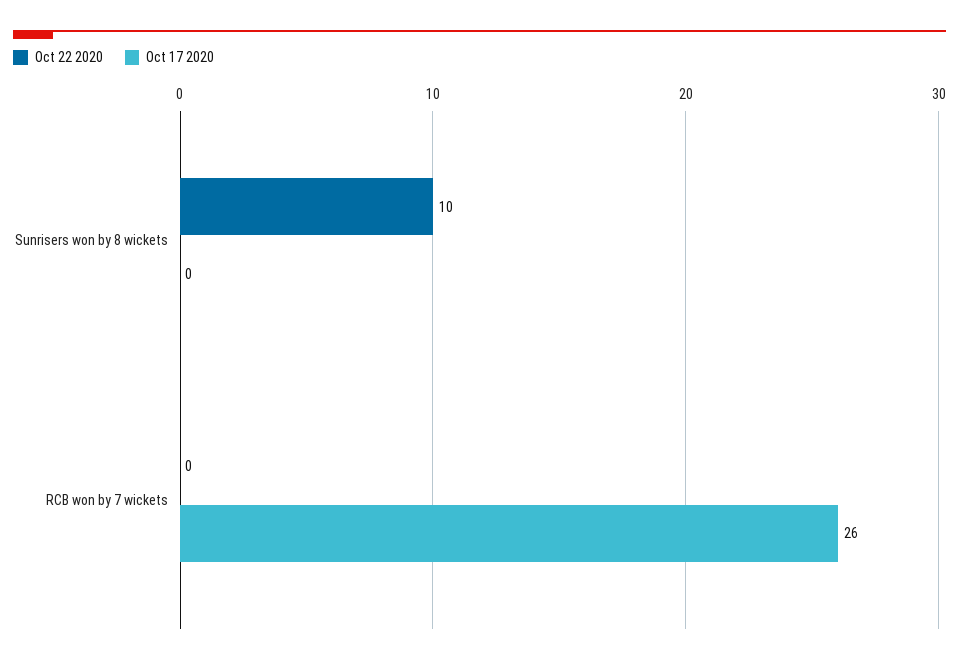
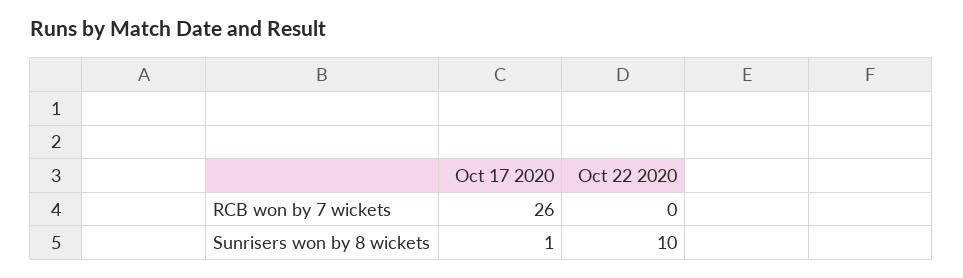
Oct 17 2020, Sunrisers won by 8 wickets: 0 -> 1

